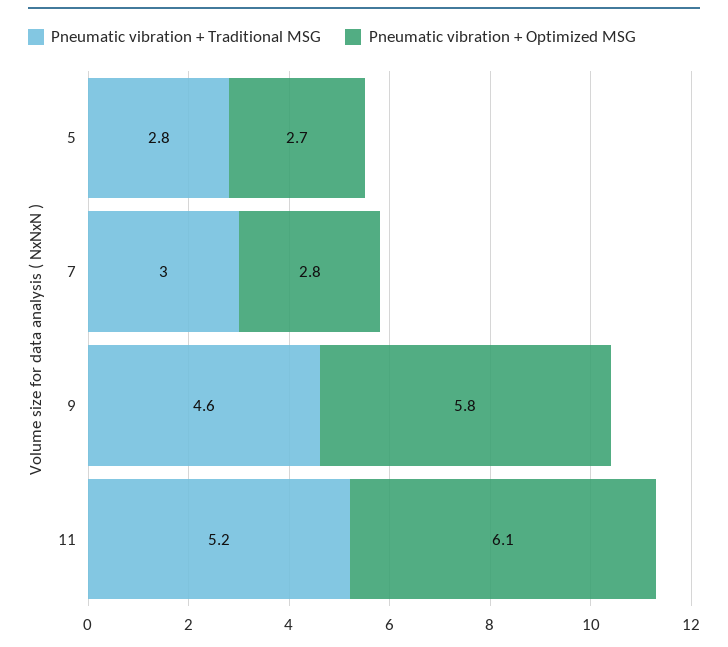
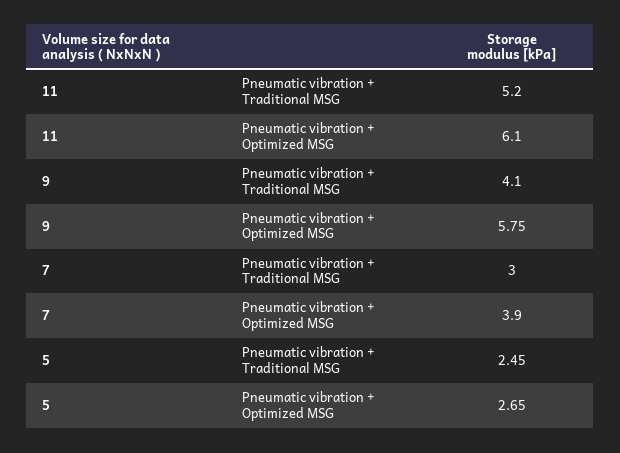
Pneumatic vibration + Traditional MSG, 5: 2.8 -> 2.45
Pneumatic vibration + Optimized MSG, 7: 2.8 -> 3.9
Pneumatic vibration + Traditional MSG, 9: 4.6 -> 4.1

